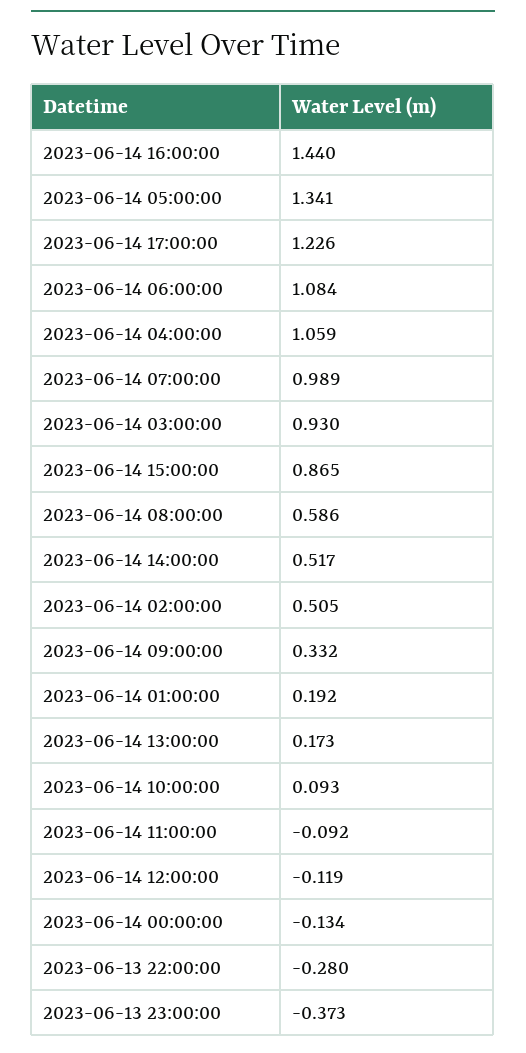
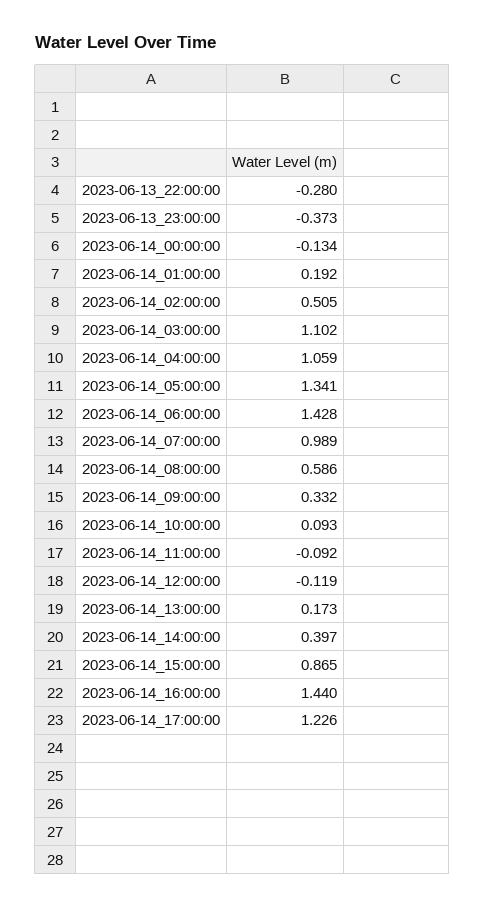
2023-06-14 06:00:00: 1.084 -> 1.428
2023-06-14 03:00:00: 0.93 -> 1.102
2023-06-14 14:00:00: 0.517 -> 0.397

